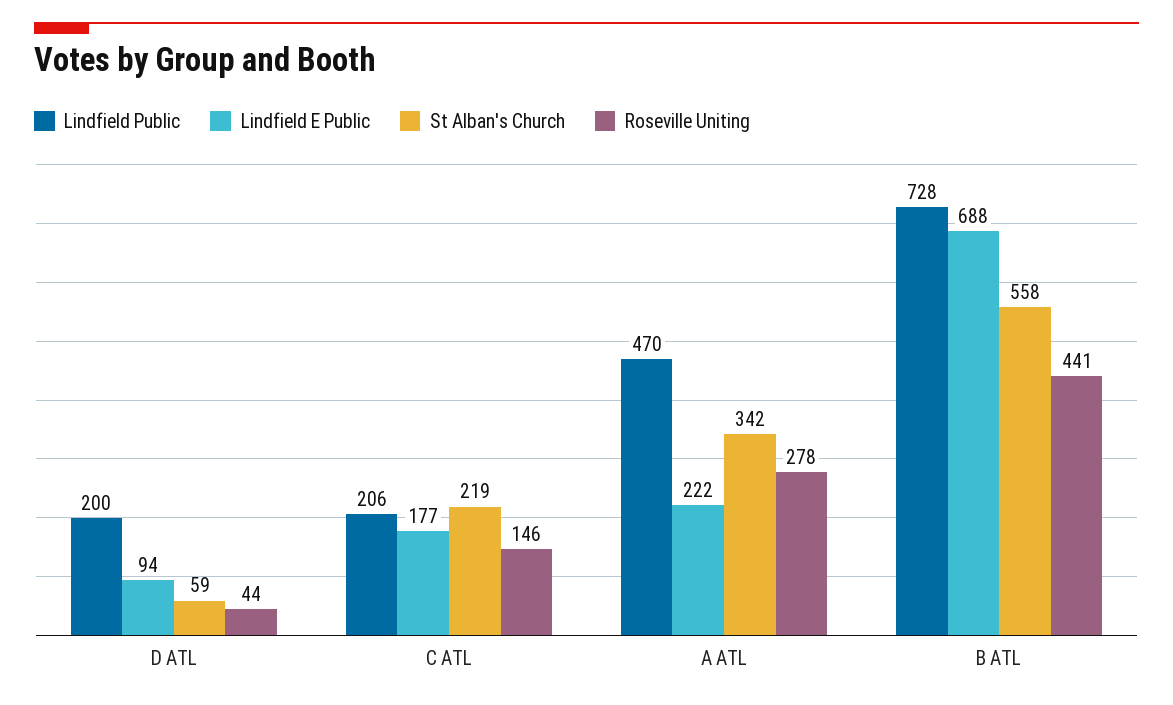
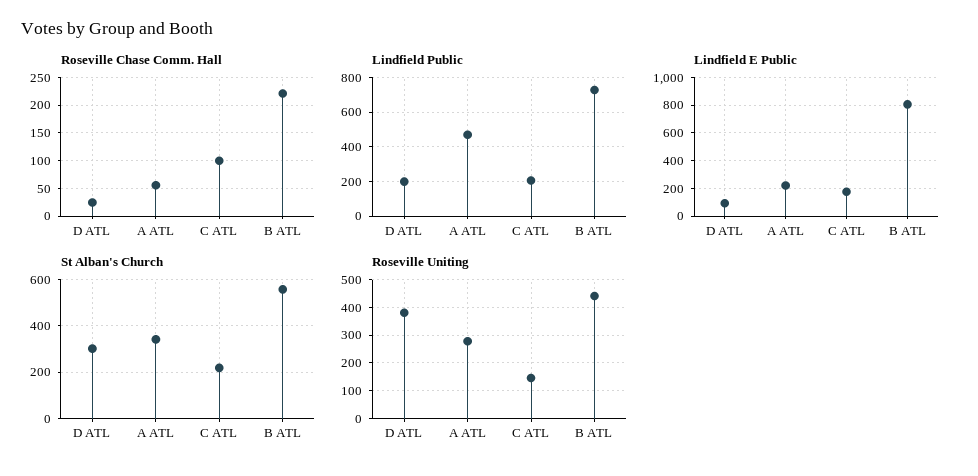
St Alban's Church, D ATL: 59 -> 300
Roseville Uniting, D ATL: 44 -> 375
Lindfield E Public, B ATL: 688 -> 800
Roseville Chase Comm. Hall, D ATL: none -> 25
Roseville Chase Comm. Hall, A ATL: none -> 50
Roseville Chase Comm. Hall, C ATL: none -> 100
Roseville Chase Comm. Hall, B ATL: none -> 225

